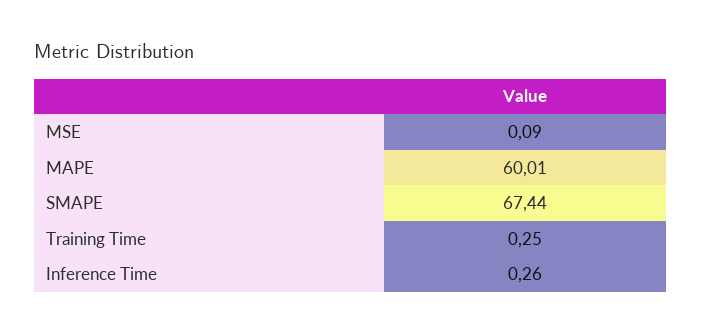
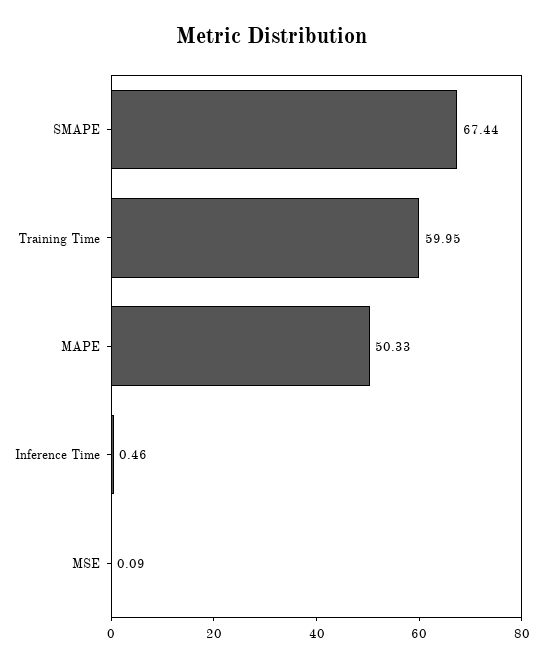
MAPE: 60.01 -> 50.33
Training Time: 0.25 -> 59.95
Inference Time: 0.26 -> 0.46

